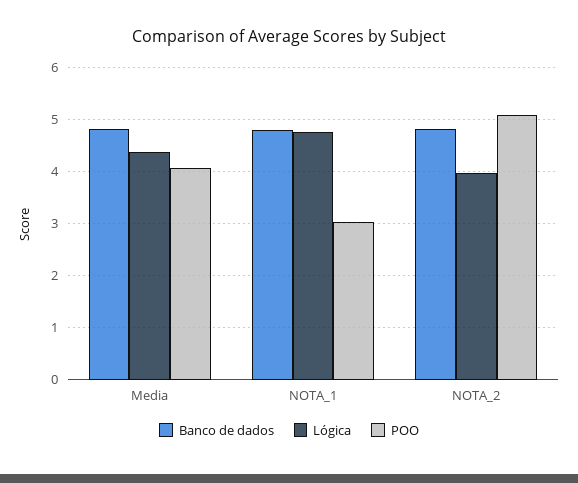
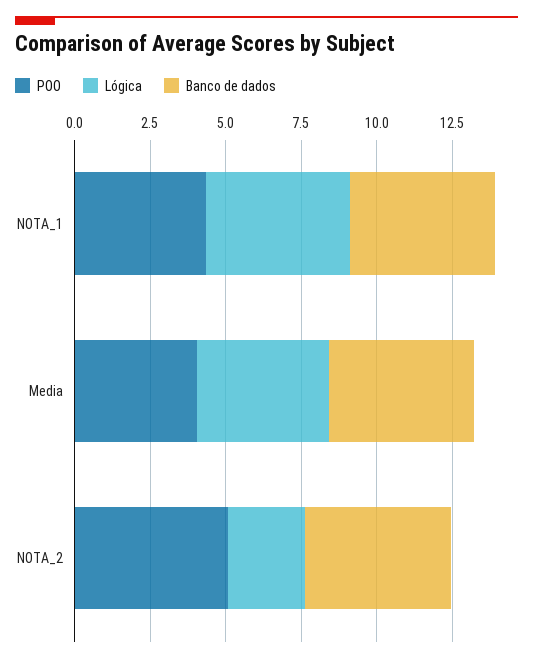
POO, NOTA_1: 3 -> 4.5
Lógica, NOTA_2: 4 -> 2.5

